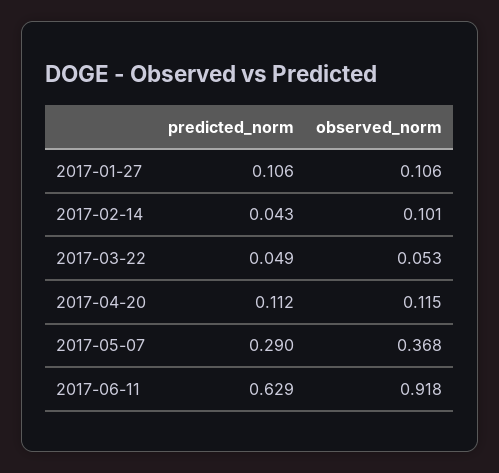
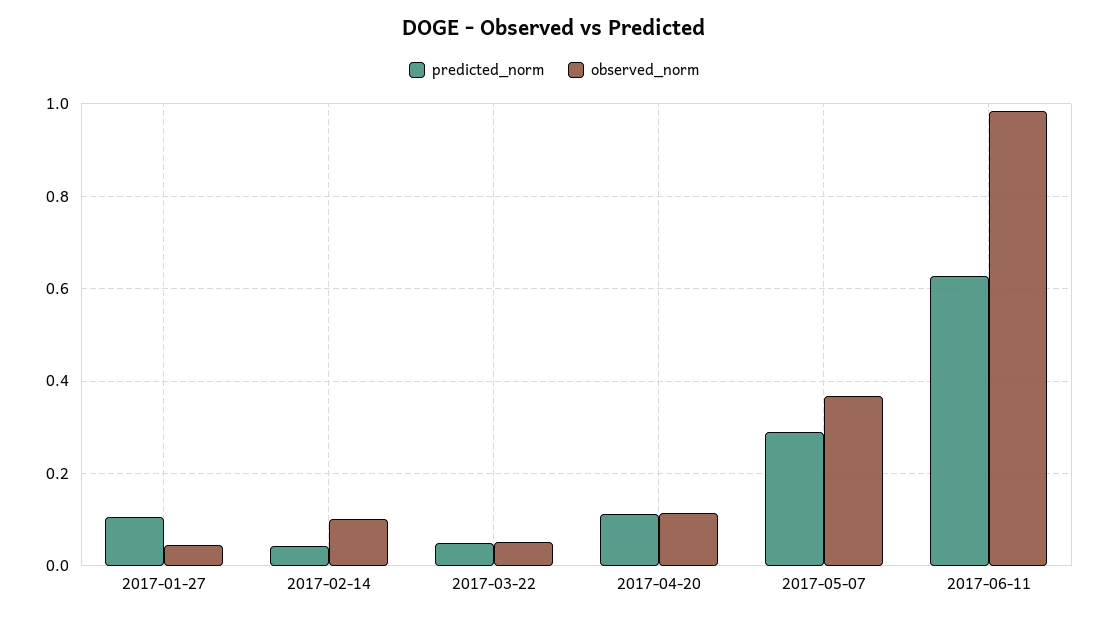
observed_norm, 2017-01-27: 0.106 -> 0.04
observed_norm, 2017-06-11: 0.918 -> 0.98

